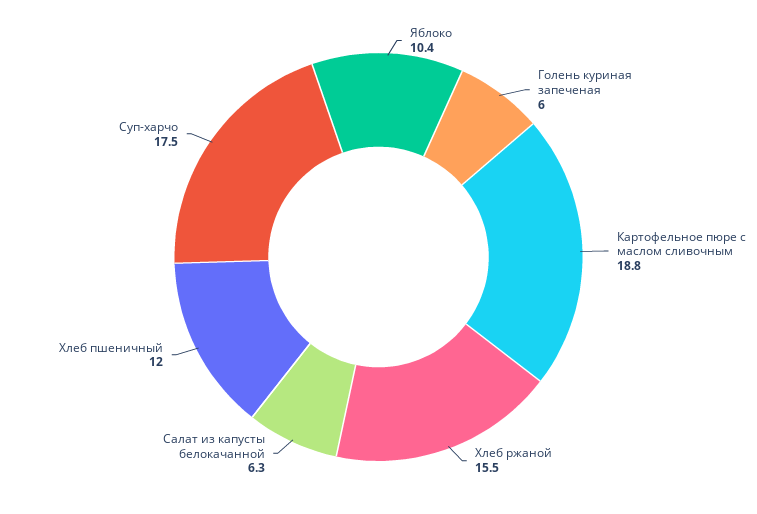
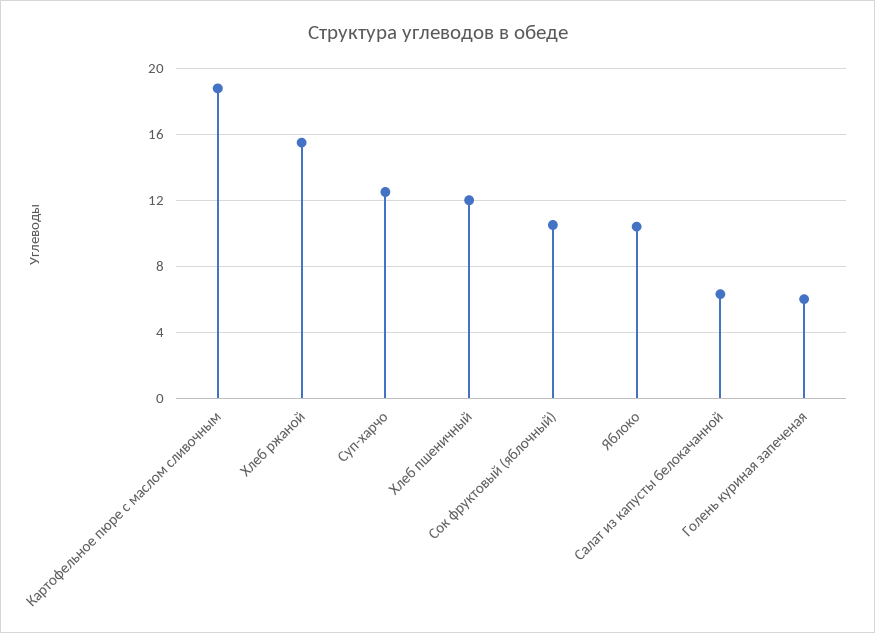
Суп-харчо: 17.5 -> 12.5
Сок фруктовый (яблочный): none -> 10.5

